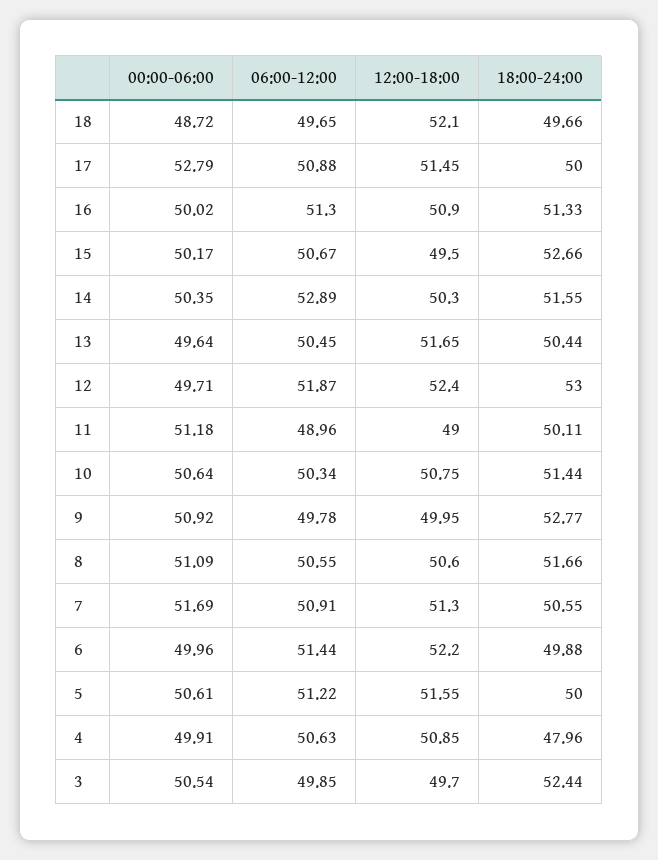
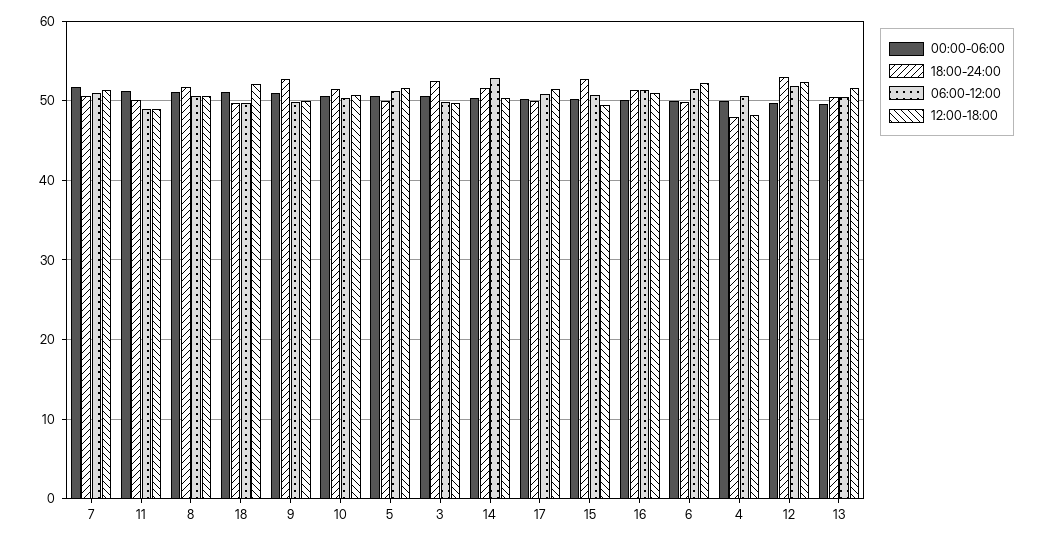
00:00-06:00, 18: 48.72 -> 51
00:00-06:00, 17: 52.79 -> 50
12:00-18:00, 4: 50.85 -> 48

